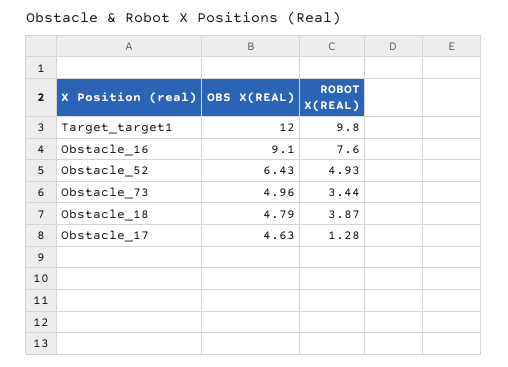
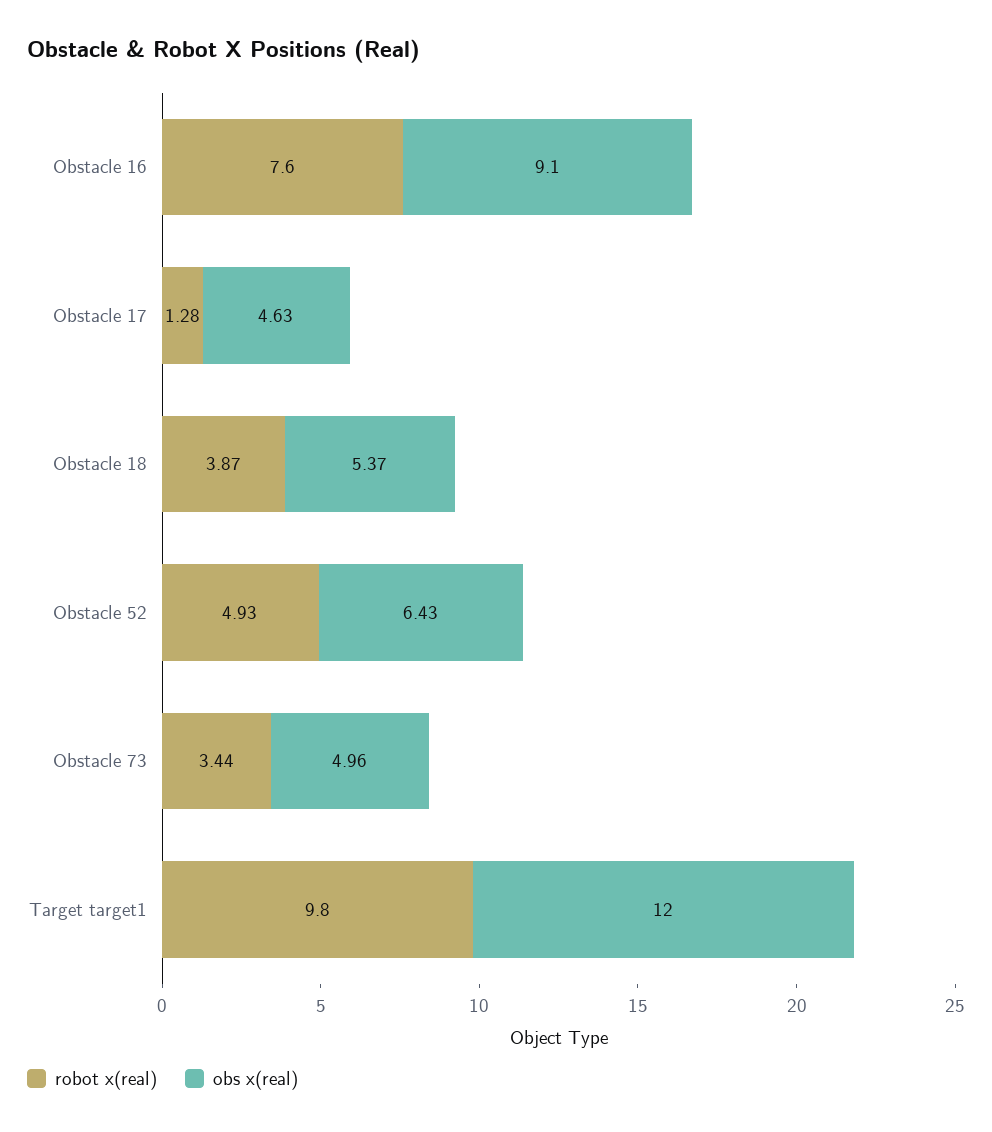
OBS X(REAL), Obstacle_18: 4.79 -> 5.37

